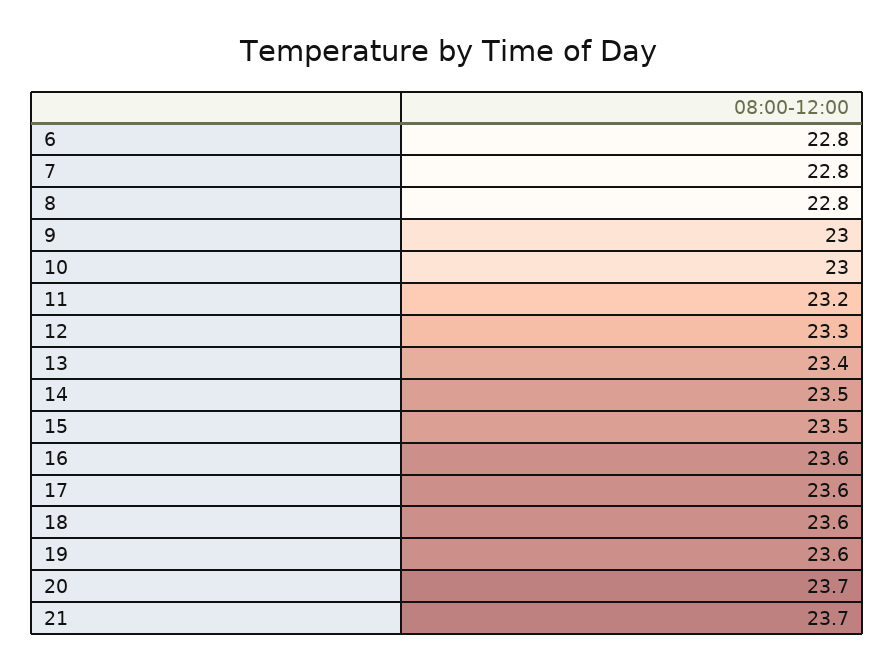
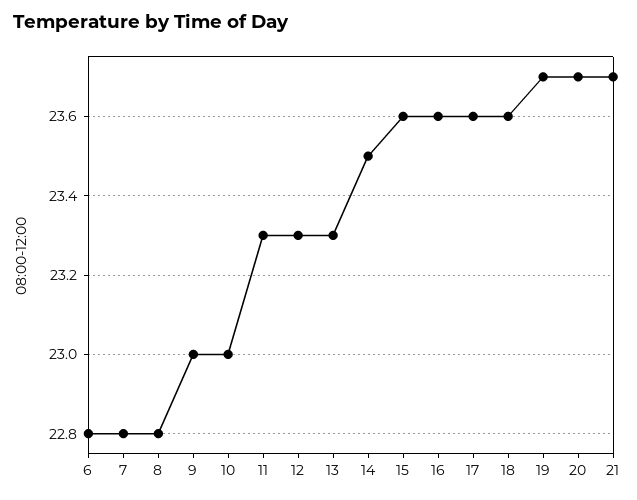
11: 23.2 -> 23.3
13: 23.4 -> 23.3
15: 23.5 -> 23.6
19: 23.6 -> 23.7

